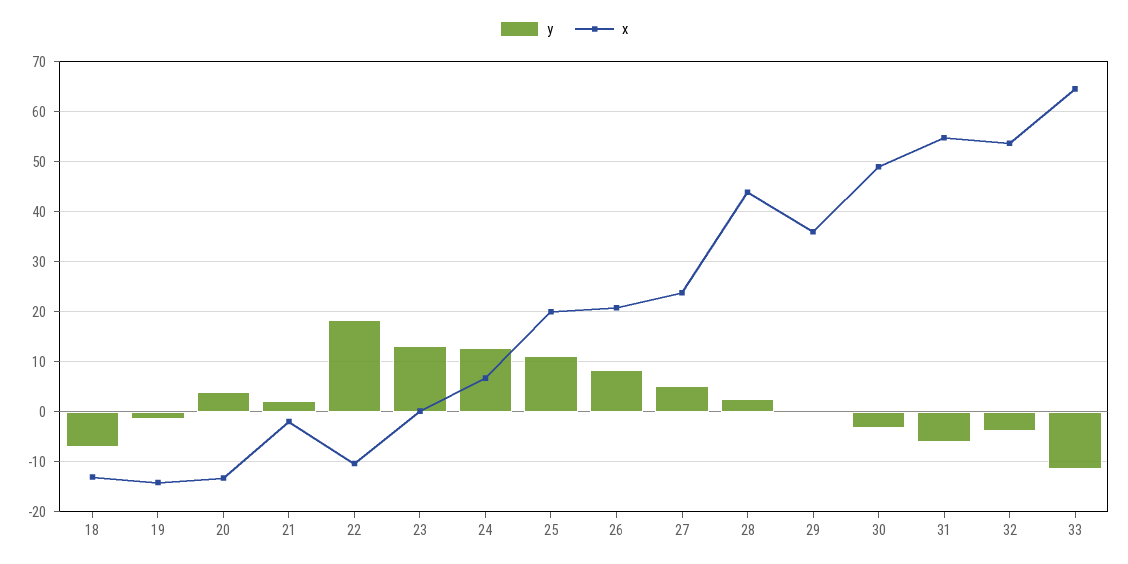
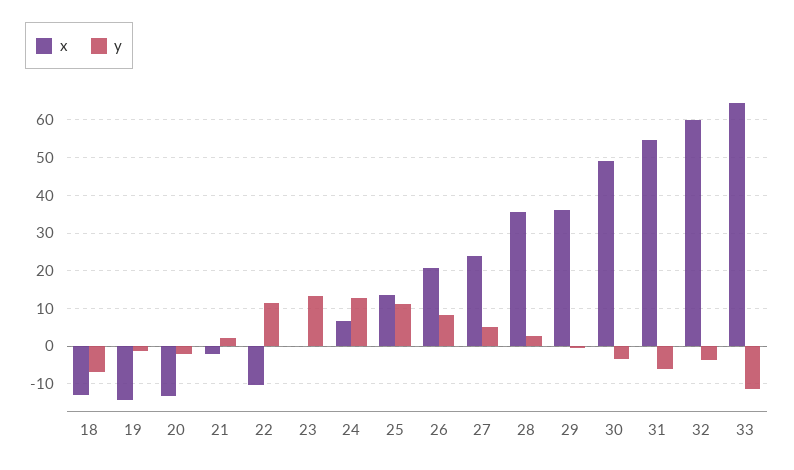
y, 20: 4 -> -2
y, 22: 18 -> 12
x, 25: 20 -> 14
x, 28: 44 -> 36
x, 32: 54 -> 60

